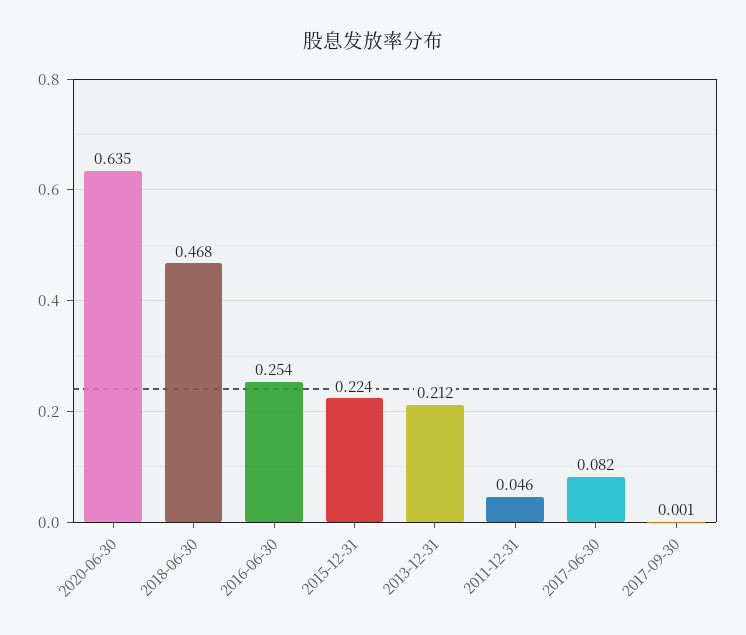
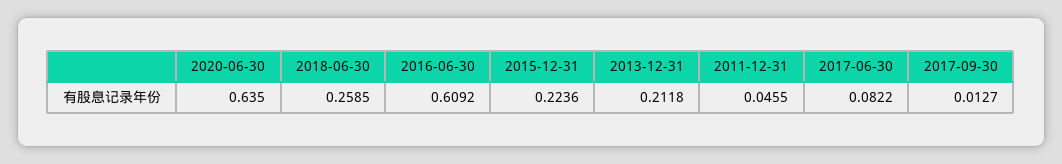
2018-06-30: 0.468 -> 0.2585
2016-06-30: 0.254 -> 0.6092
2017-09-30: 0.001 -> 0.0127

